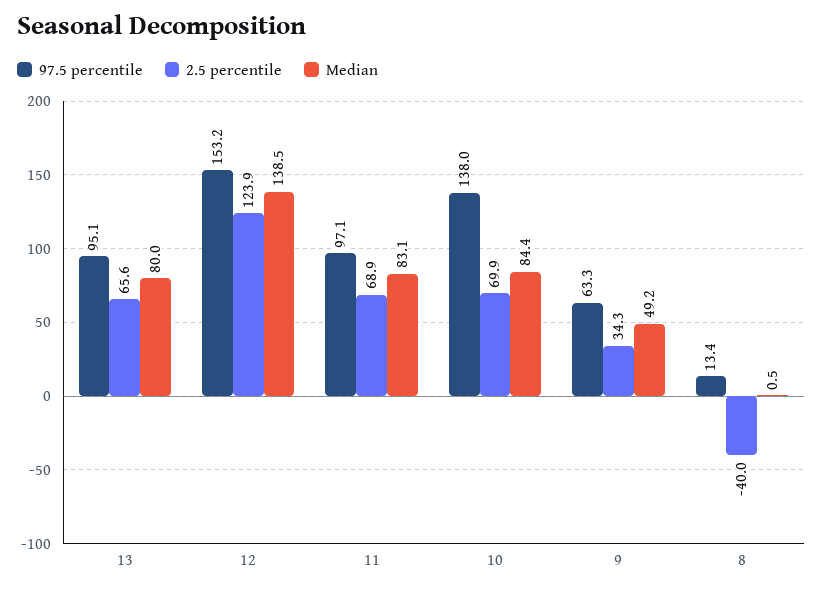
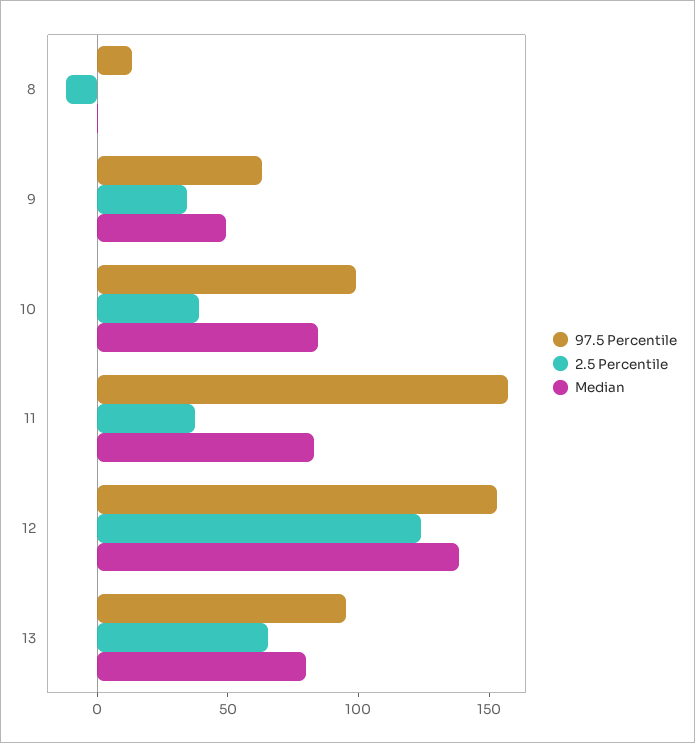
97.5 percentile, 11: 97.1 -> 160
2.5 percentile, 11: 68.9 -> 40
97.5 percentile, 10: 138 -> 100
2.5 percentile, 10: 69.9 -> 40
2.5 percentile, 8: -40 -> -10

